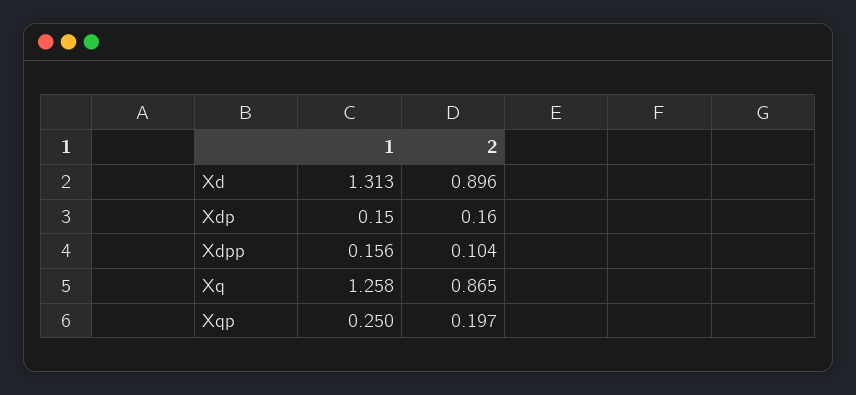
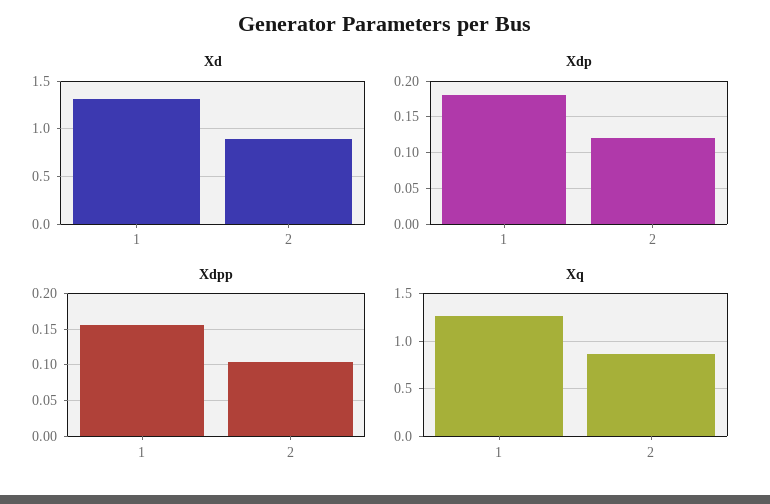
Xdp, 1: 0.15 -> 0.18
Xdp, 2: 0.16 -> 0.12
Xqp, 1: 0.25 -> none
Xqp, 2: 0.197 -> none

